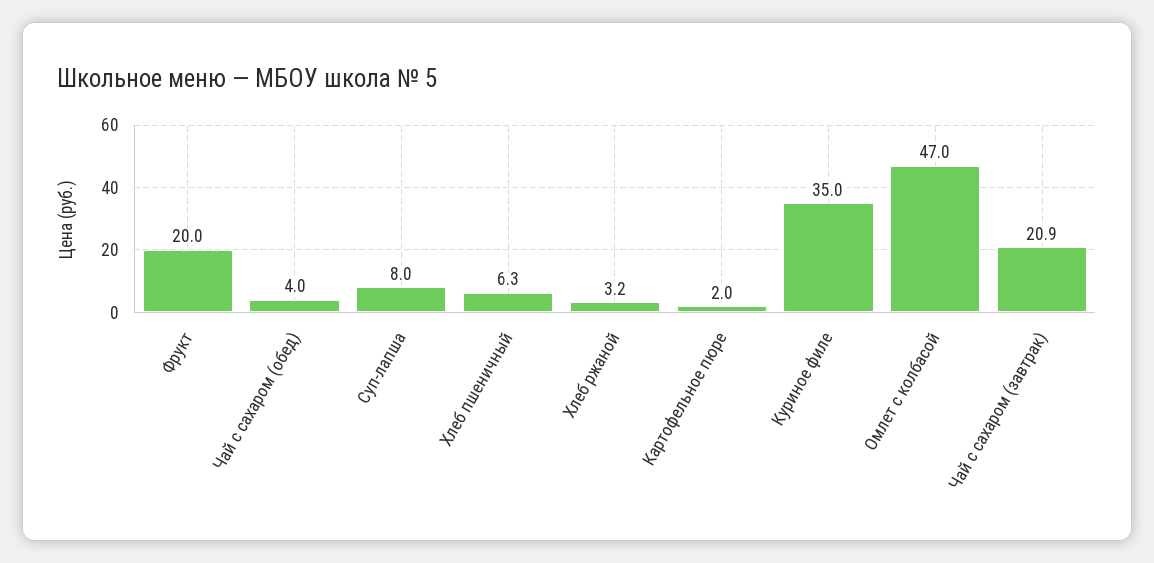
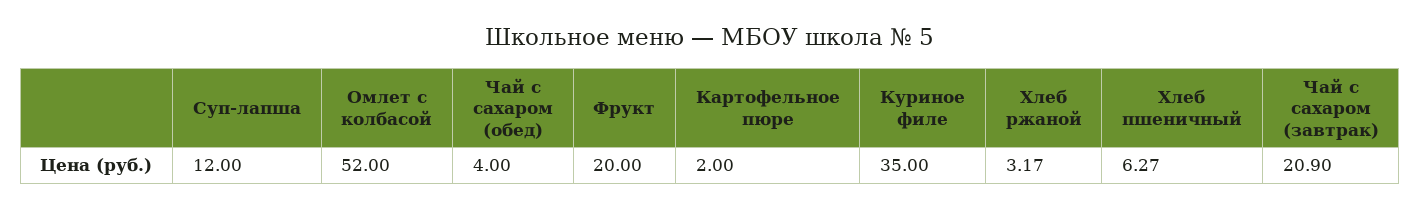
Суп-лапша: 8 -> 12
Омлет с колбасой: 47 -> 52

